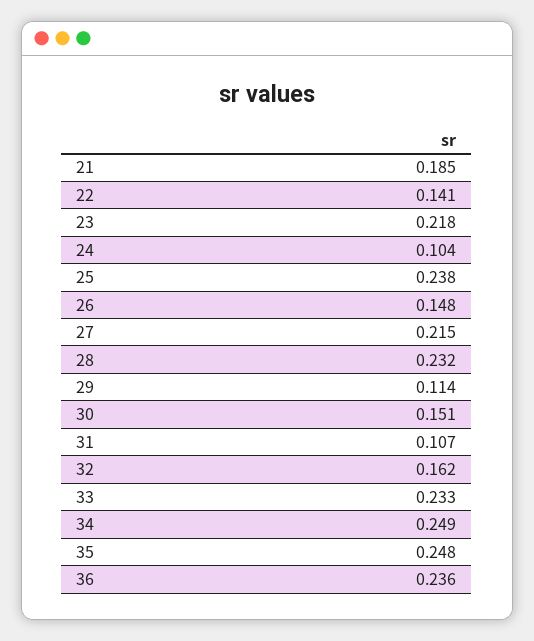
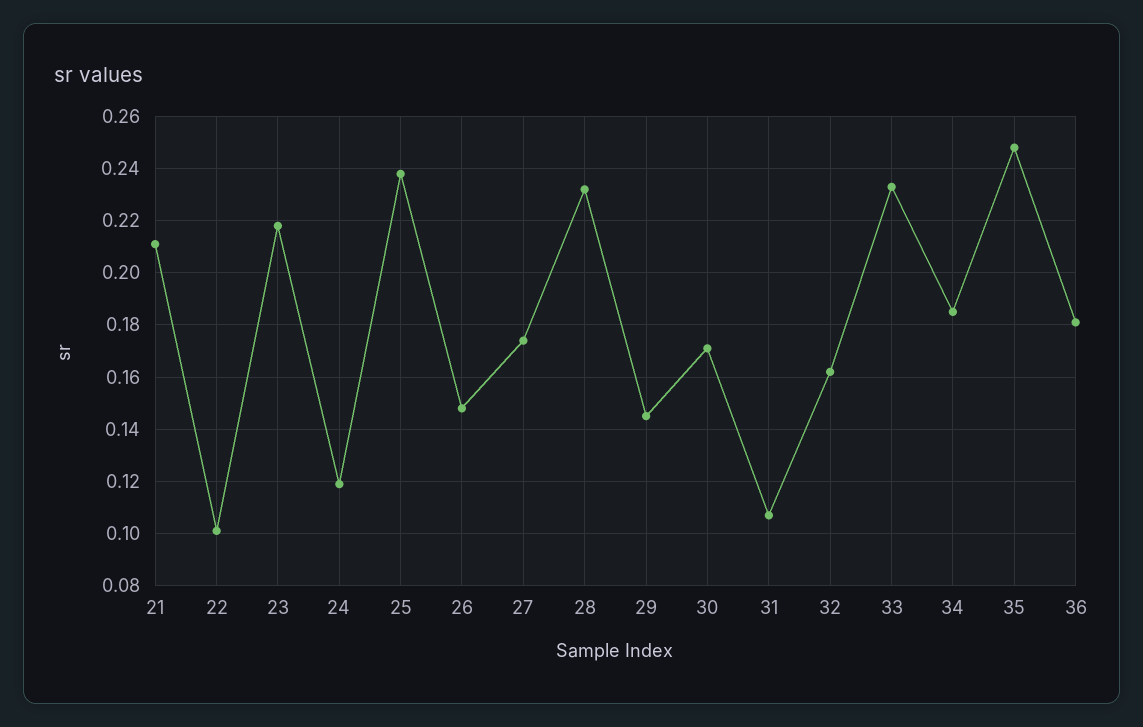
21: 0.185 -> 0.21
22: 0.141 -> 0.1
24: 0.104 -> 0.12
27: 0.215 -> 0.175
29: 0.114 -> 0.145
30: 0.151 -> 0.17
34: 0.249 -> 0.185
36: 0.236 -> 0.18

